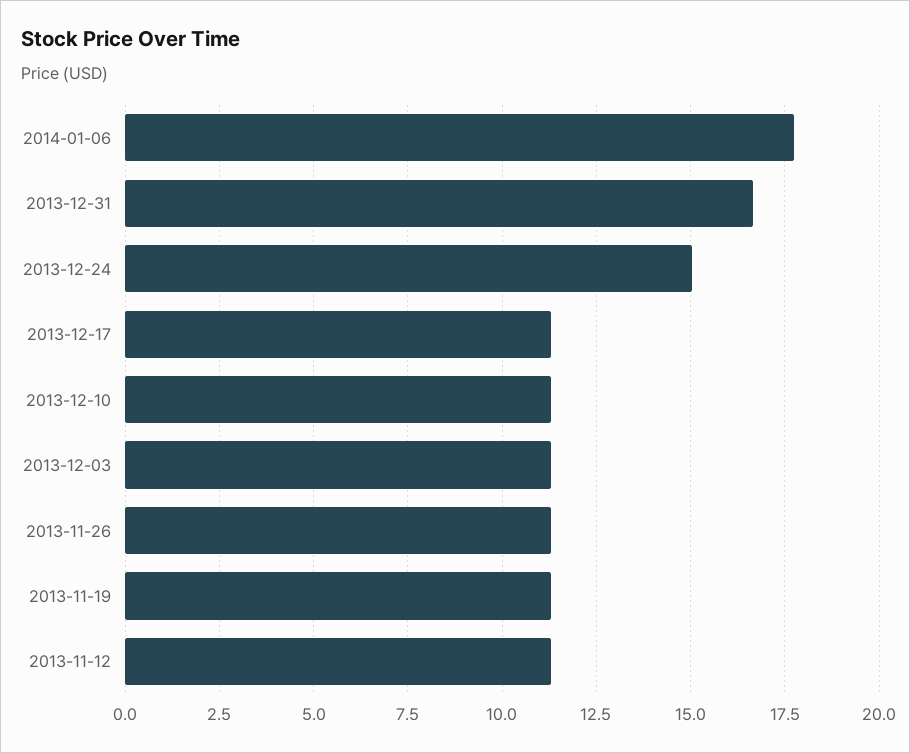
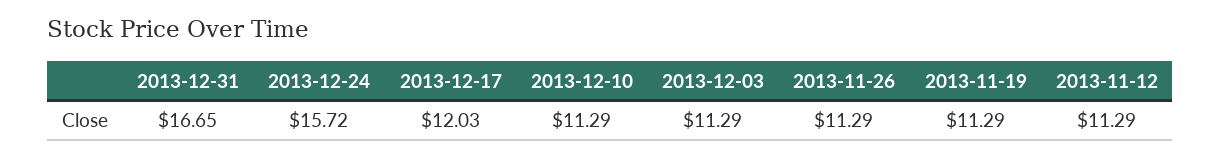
2014-01-06: 17.75 -> none
2013-12-24: 15 -> 15.72
2013-12-17: 11.25 -> 12.03

